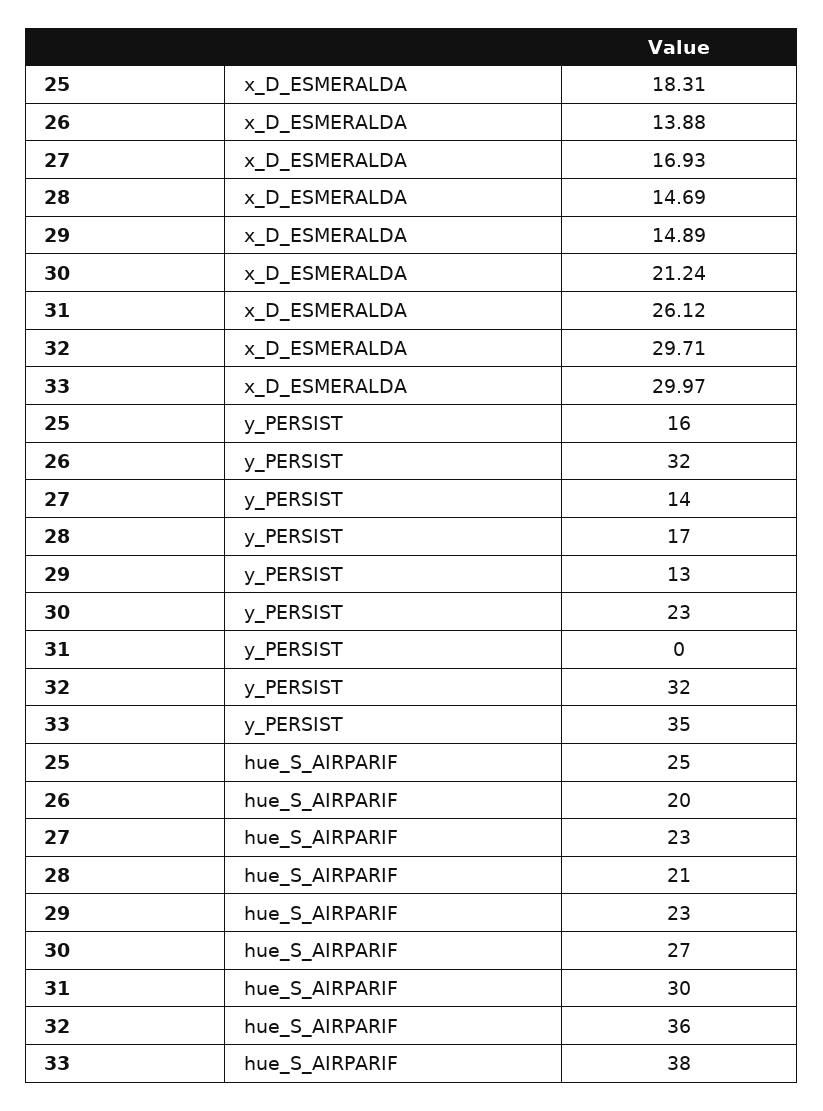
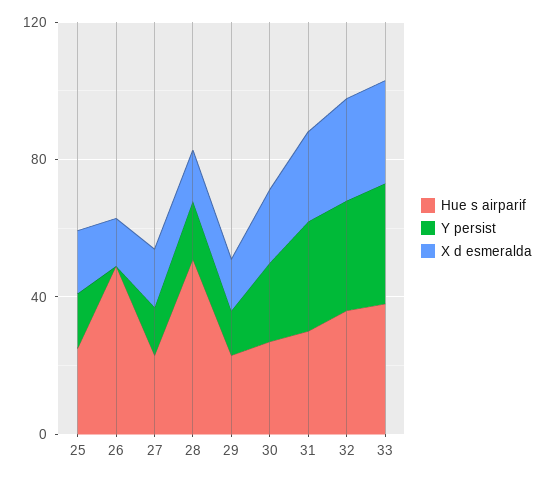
y_PERSIST, 26: 32 -> 0
y_PERSIST, 31: 0 -> 30
hue_S_AIRPARIF, 26: 20 -> 50
hue_S_AIRPARIF, 28: 21 -> 50

